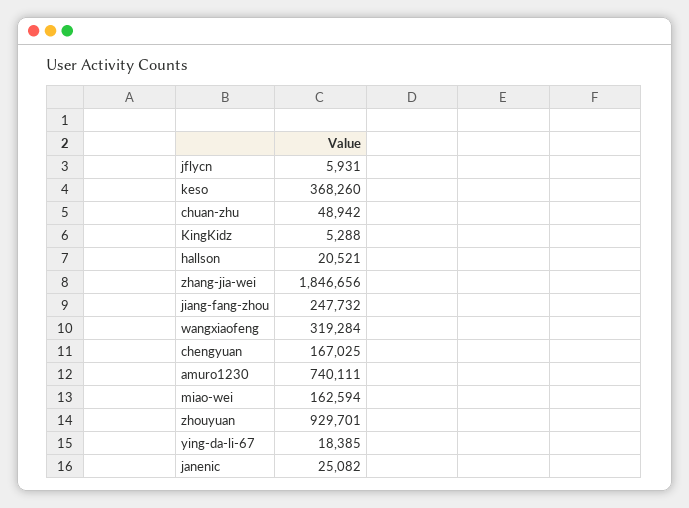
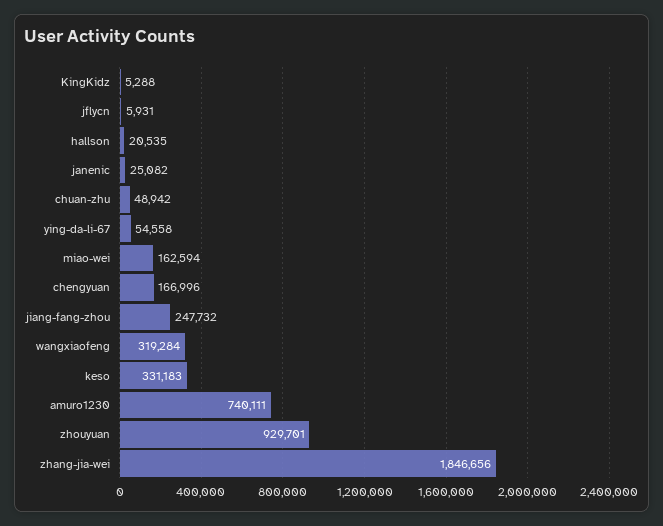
keso: 368260 -> 331183
hallson: 20521 -> 20535
chengyuan: 167025 -> 166996
ying-da-li-67: 18385 -> 54558

